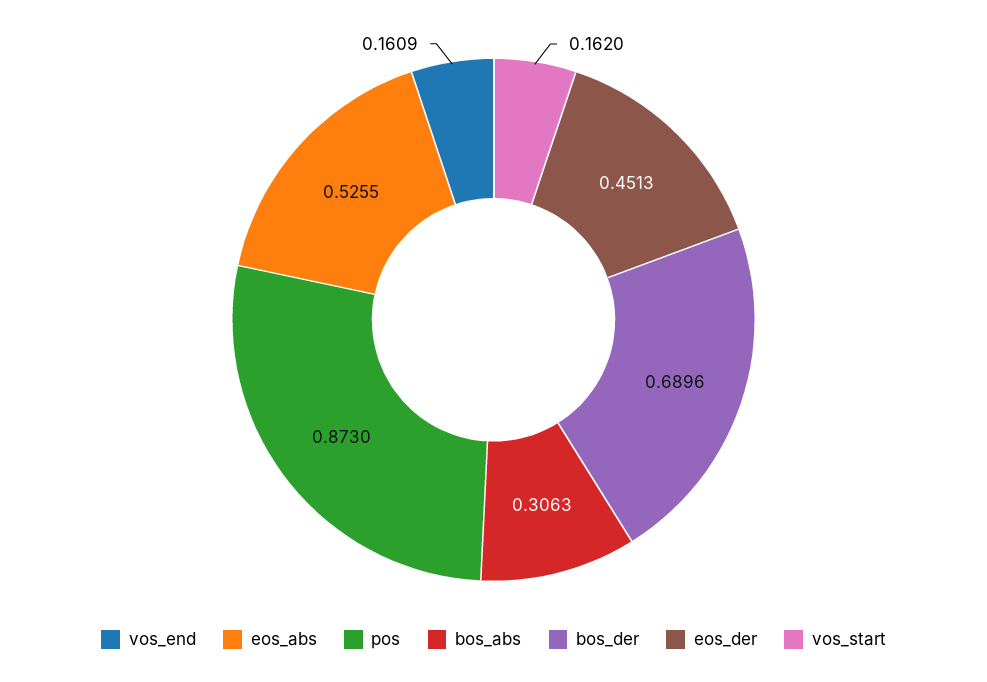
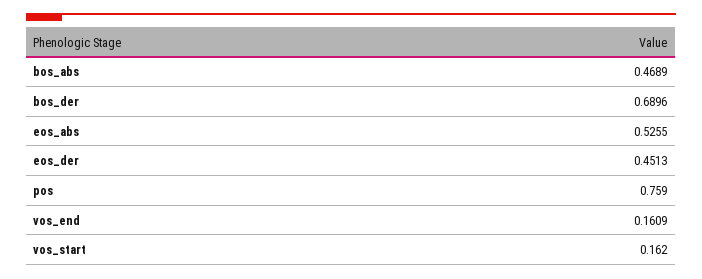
pos: 0.873 -> 0.759
bos_abs: 0.3063 -> 0.4689

